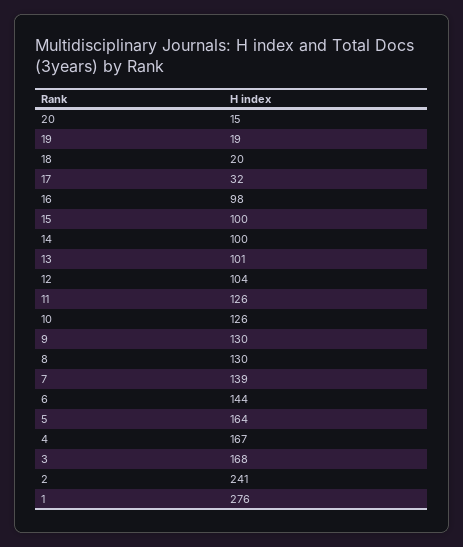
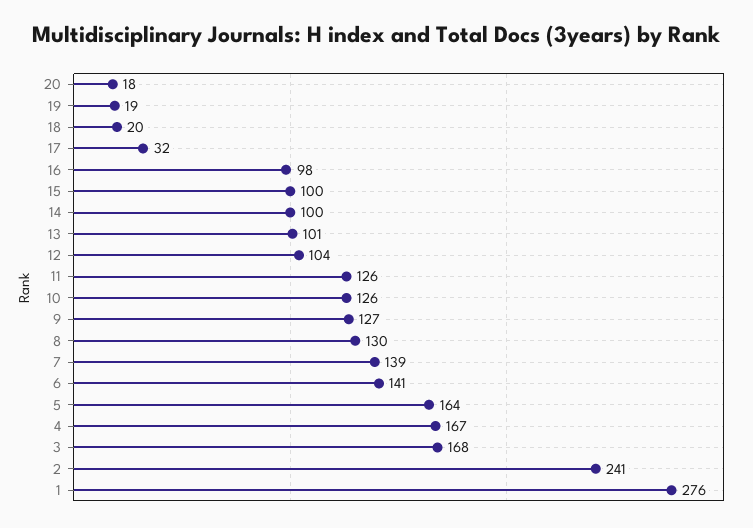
20: 15 -> 18
9: 130 -> 127
6: 144 -> 141

